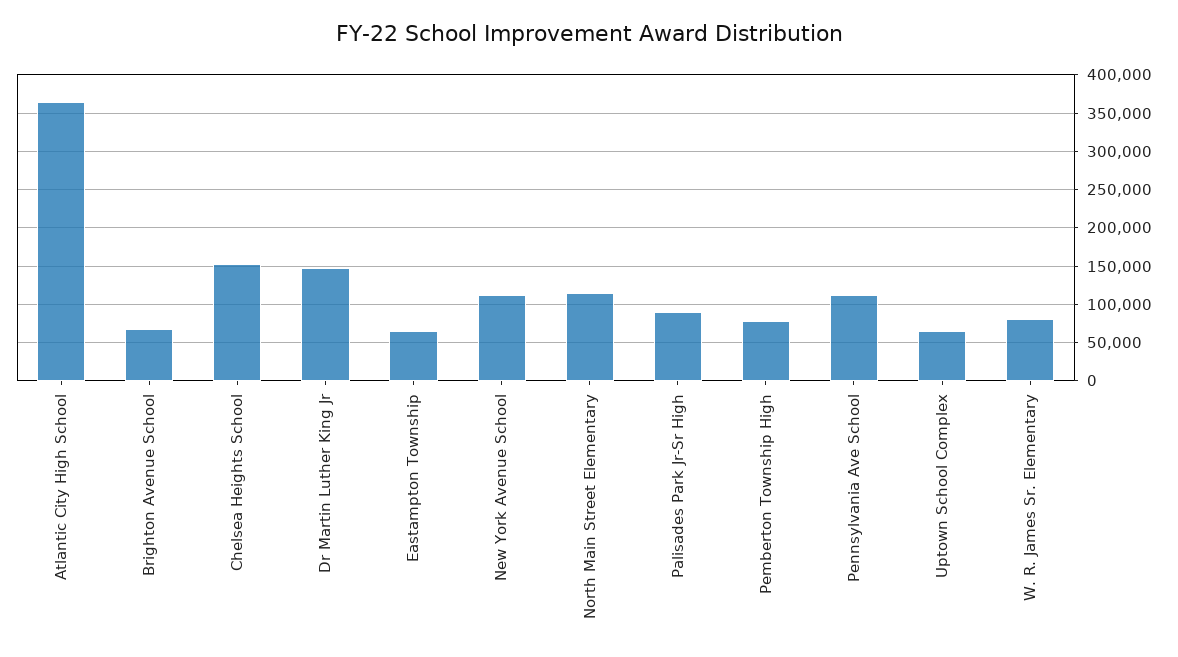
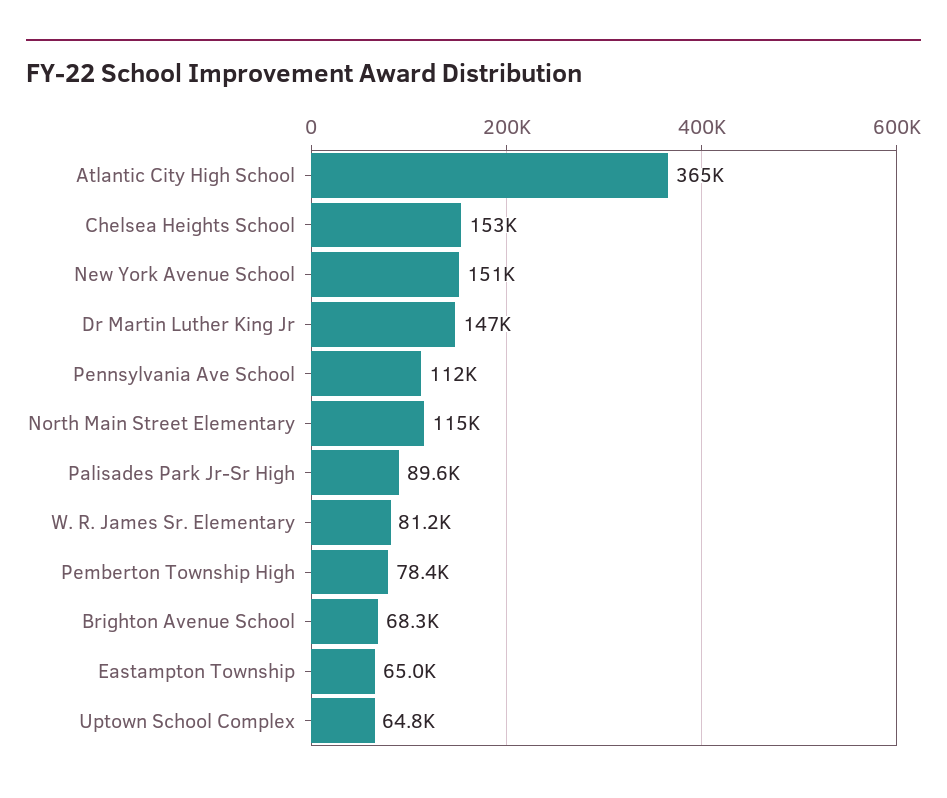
New York Avenue School: 110000 -> 151000

